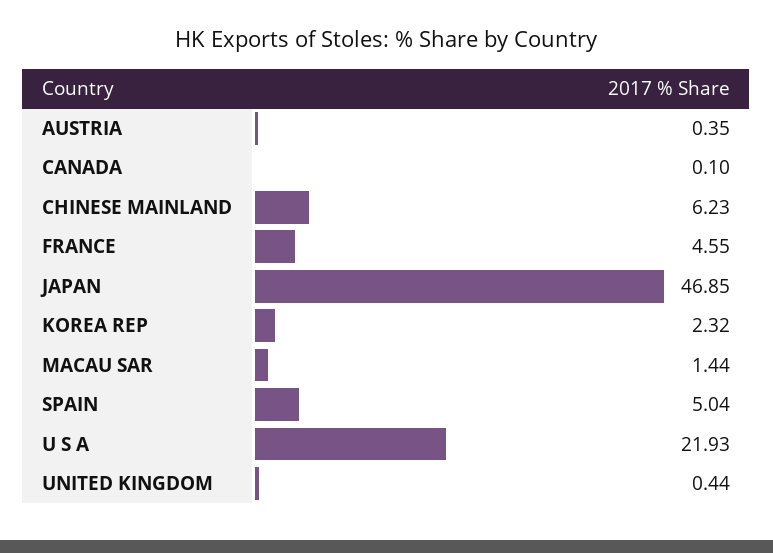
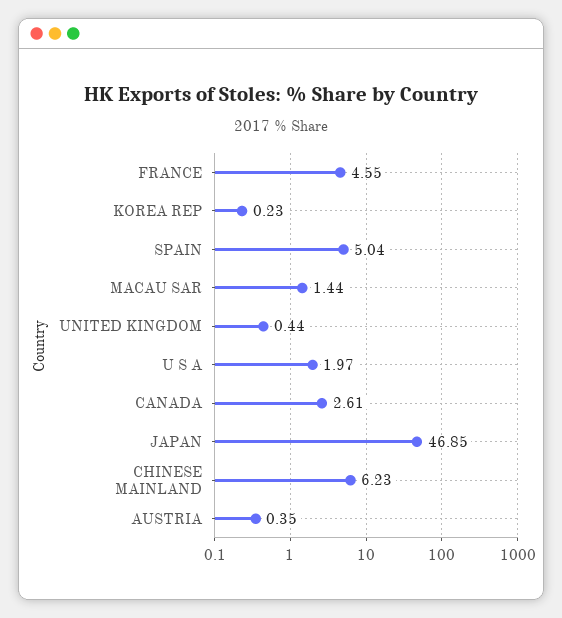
CANADA: 0.1 -> 2.61
KOREA REP: 2.32 -> 0.23
U S A: 21.93 -> 1.97

